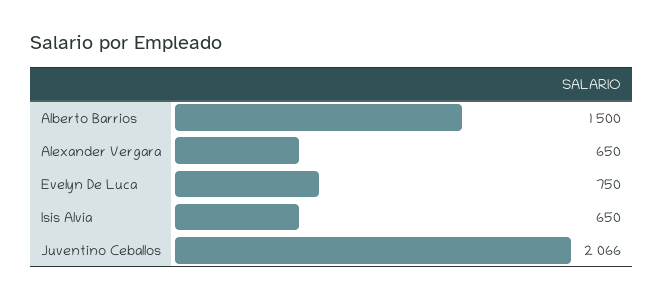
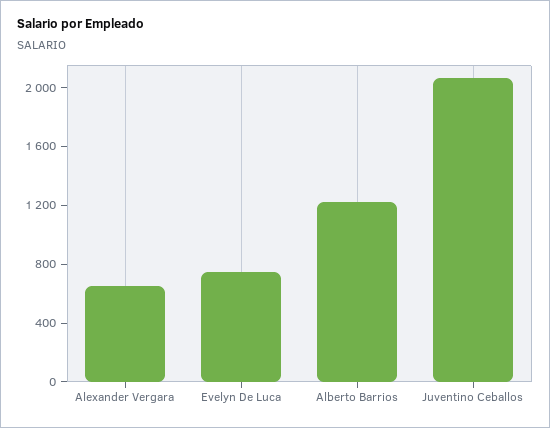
Alberto Barrios: 1500 -> 1200
Isis Alvia: 650 -> none

